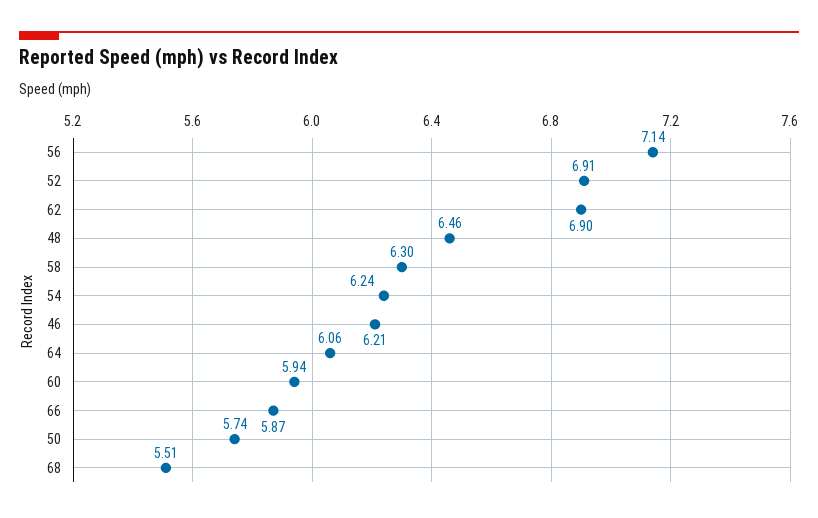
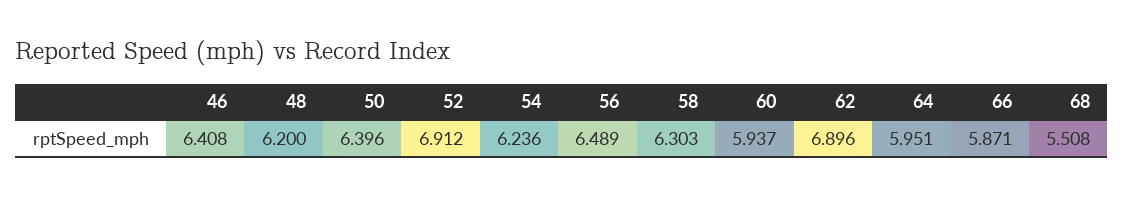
56: 7.14 -> 6.489
48: 6.46 -> 6.2
46: 6.21 -> 6.408
64: 6.06 -> 5.951
50: 5.74 -> 6.396

